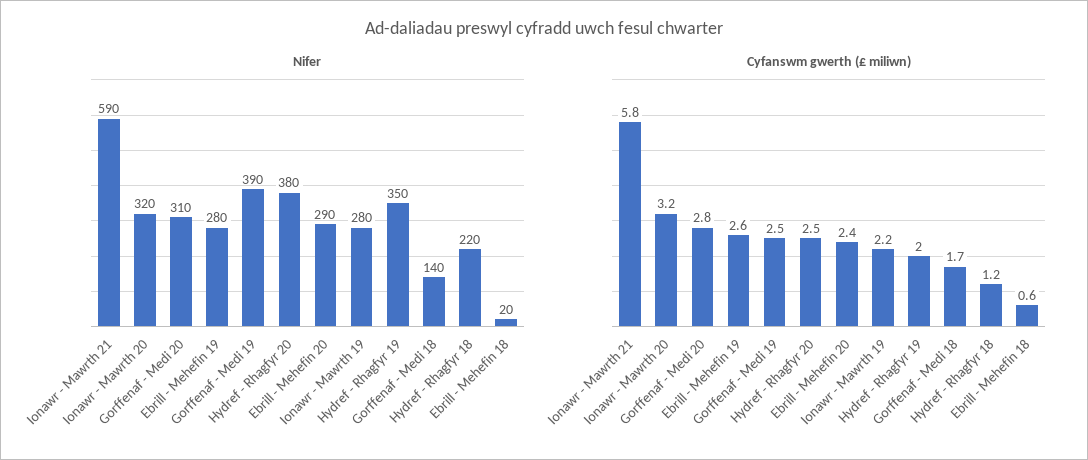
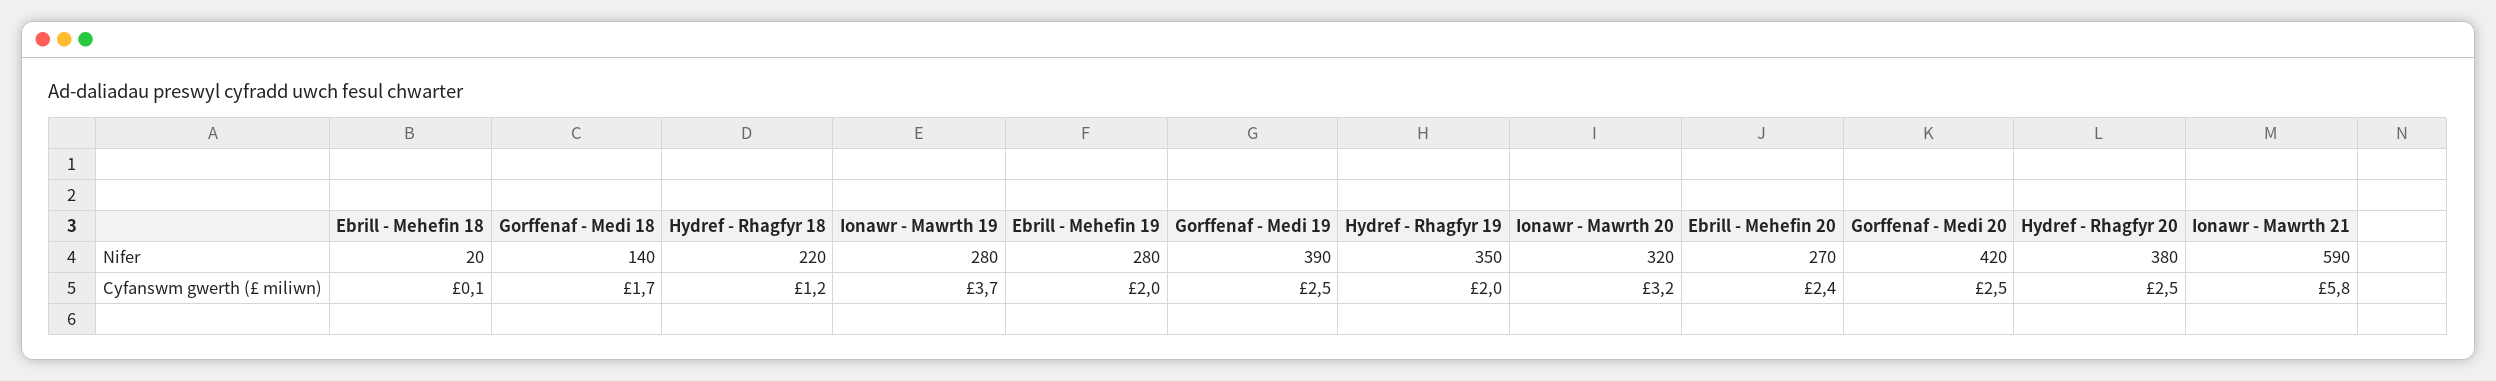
Nifer, Gorffenaf - Medi 20: 310 -> 420
Nifer, Ebrill - Mehefin 20: 290 -> 270
Cyfanswm gwerth (£ miliwn), Gorffenaf - Medi 20: 2.8 -> 2.5
Cyfanswm gwerth (£ miliwn), Ebrill - Mehefin 19: 2.6 -> 2
Cyfanswm gwerth (£ miliwn), Ionawr - Mawrth 19: 2.2 -> 3.7
Cyfanswm gwerth (£ miliwn), Ebrill - Mehefin 18: 0.6 -> 0.1

